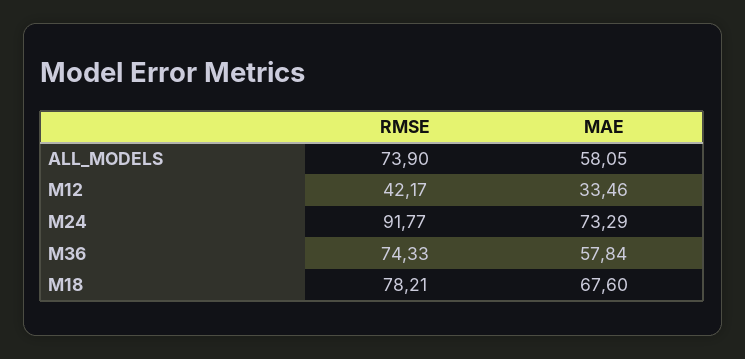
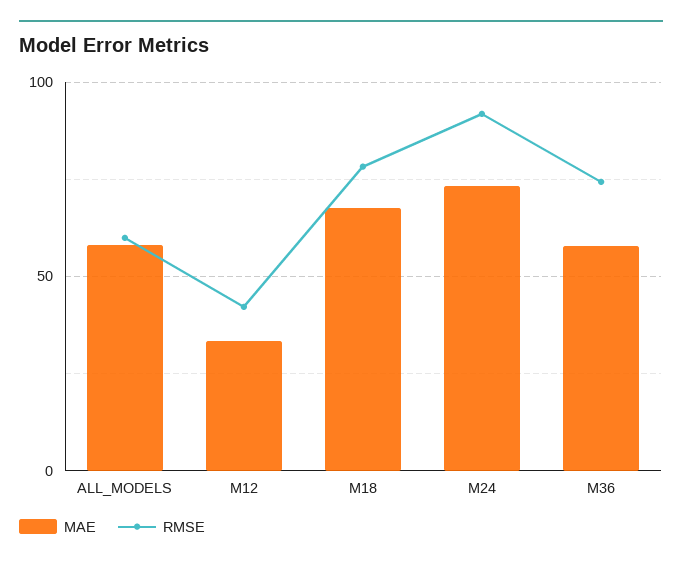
RMSE, ALL_MODELS: 73.9 -> 60

